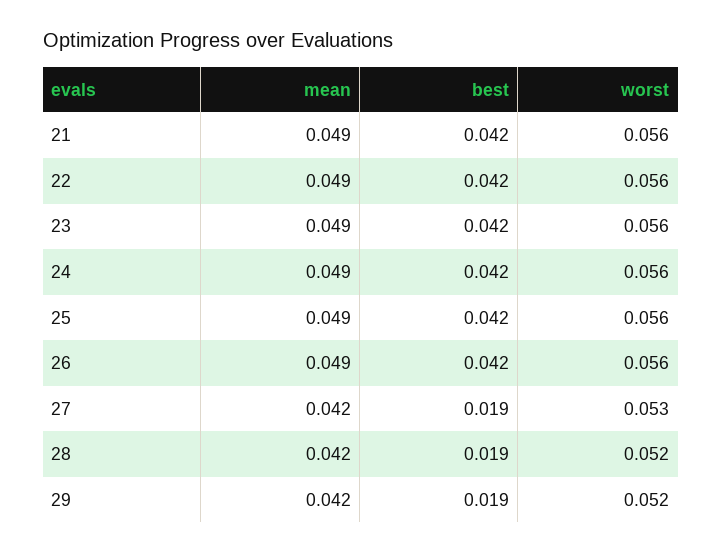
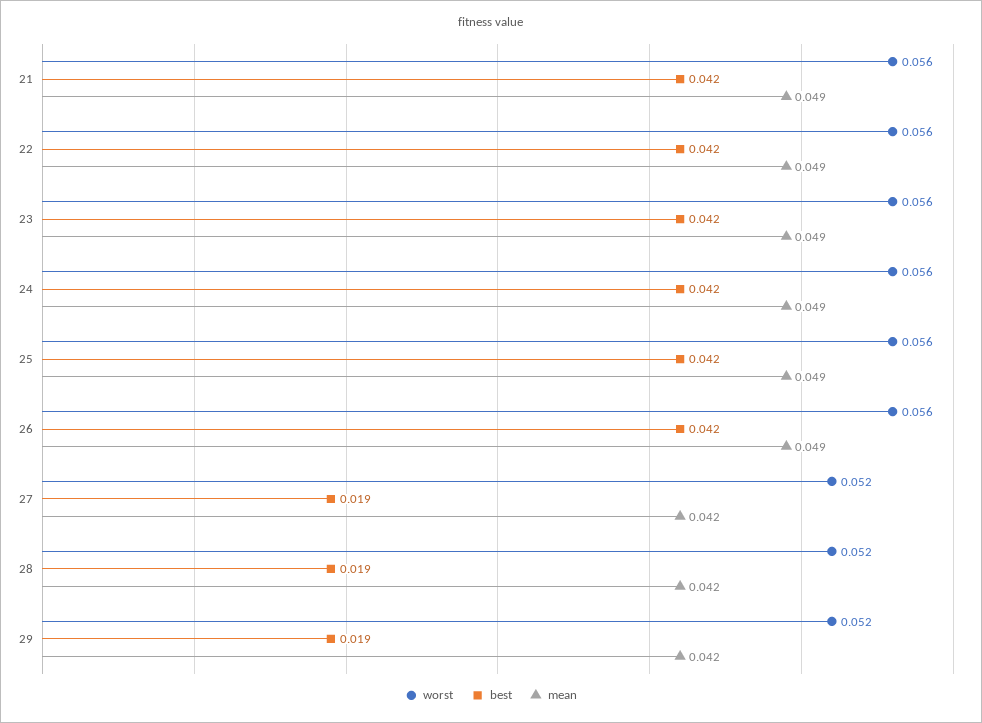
worst, 27: 0.053 -> 0.052

